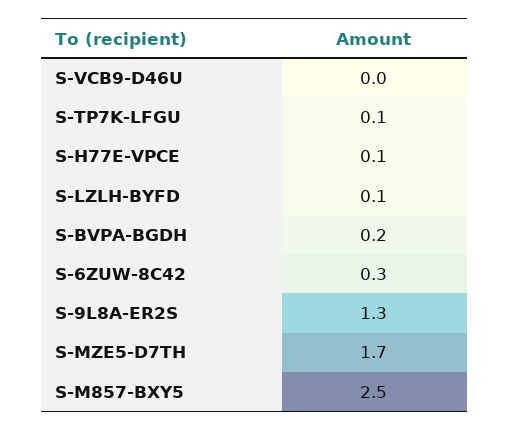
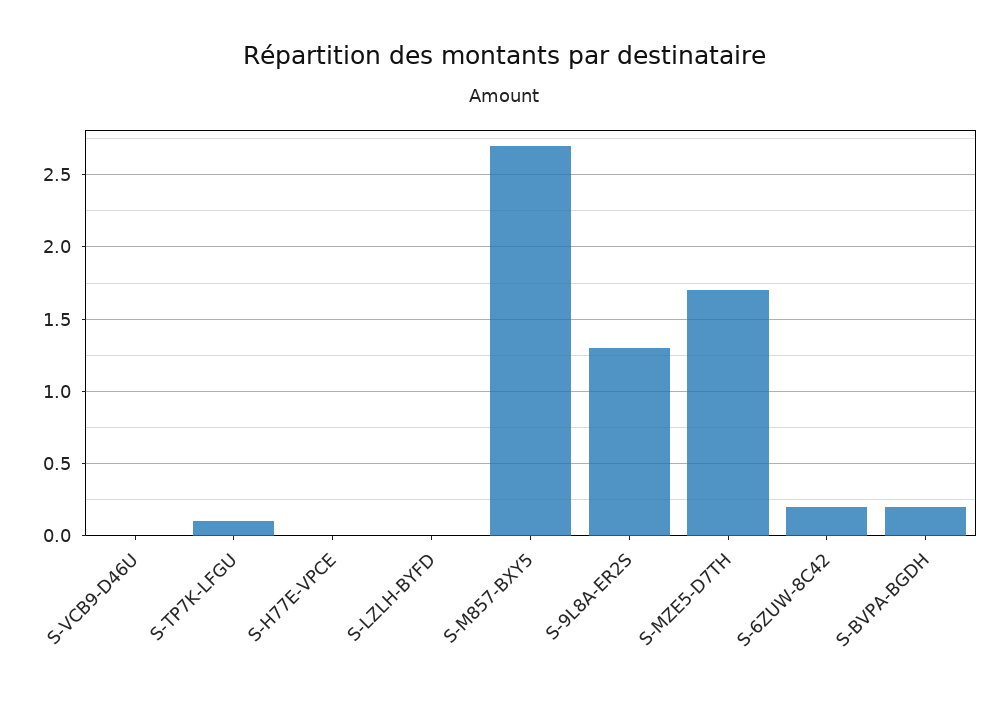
S-H77E-VPCE: 0.1 -> 0
S-LZLH-BYFD: 0.1 -> 0
S-6ZUW-8C42: 0.3 -> 0.2
S-M857-BXY5: 2.5 -> 2.7

